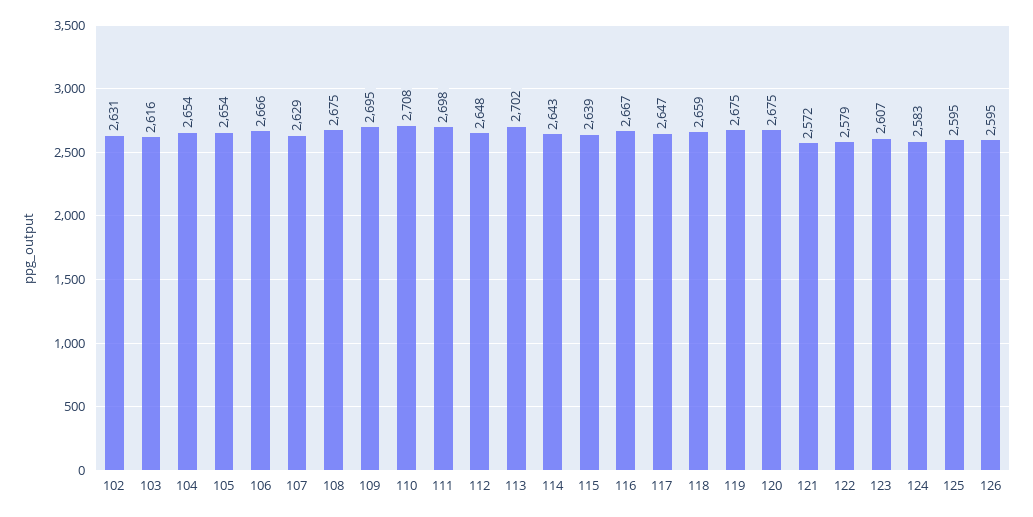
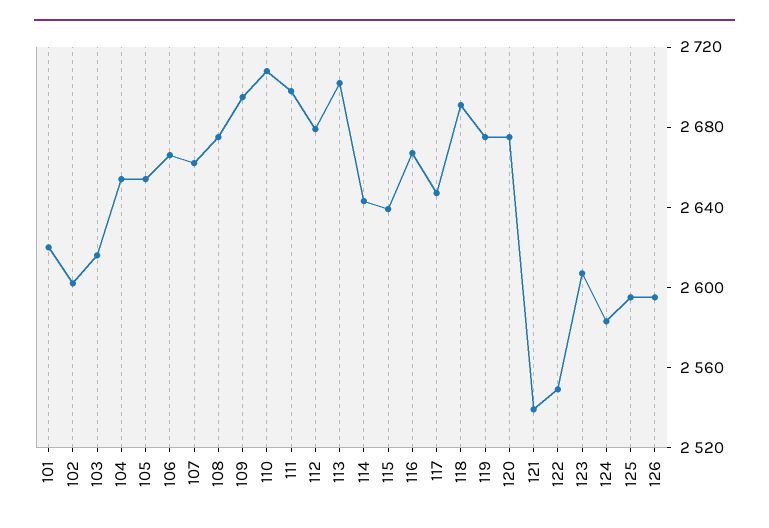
102: 2631 -> 2600
107: 2629 -> 2660
112: 2648 -> 2680
118: 2659 -> 2690
121: 2572 -> 2540
122: 2579 -> 2550
101: none -> 2620

